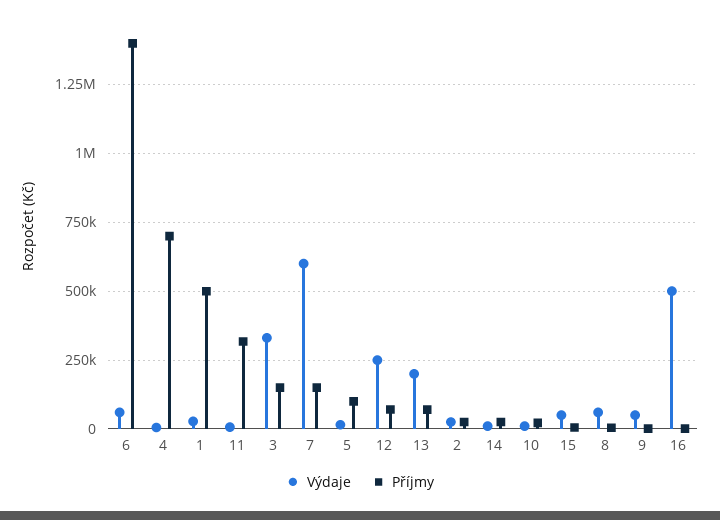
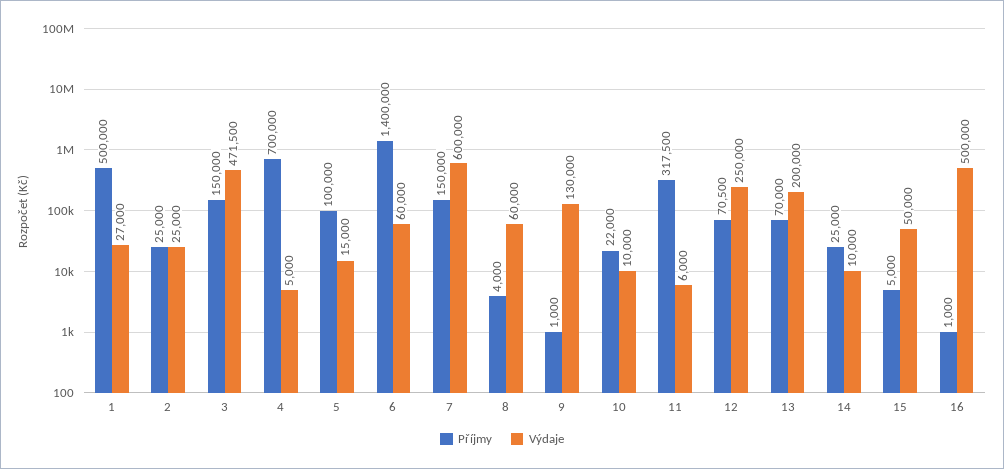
Výdaje, 3: 325000 -> 471500
Výdaje, 9: 50000 -> 130000

